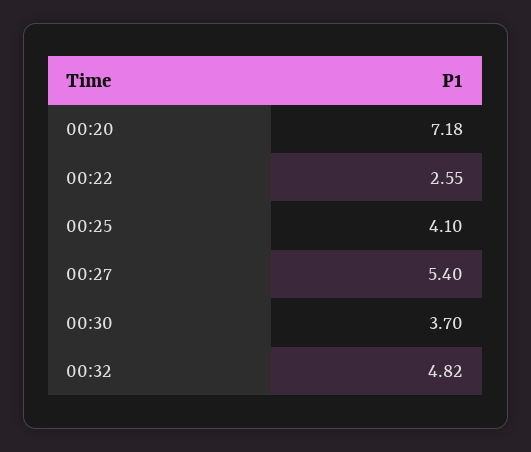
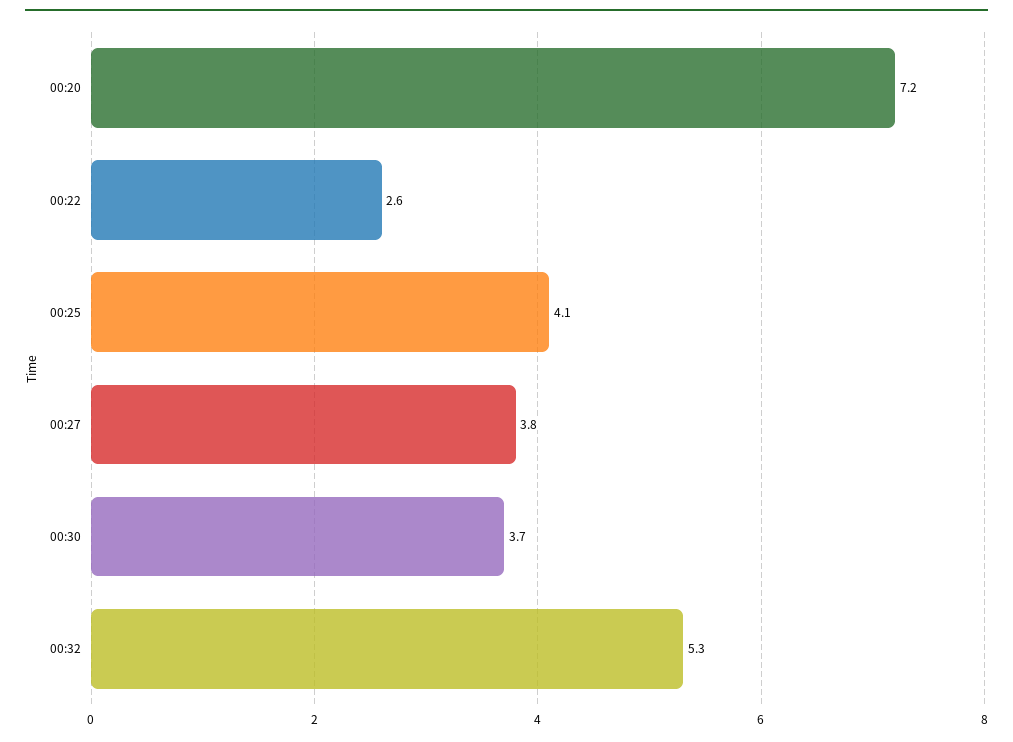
00:27: 5.4 -> 3.8
00:32: 4.82 -> 5.3

